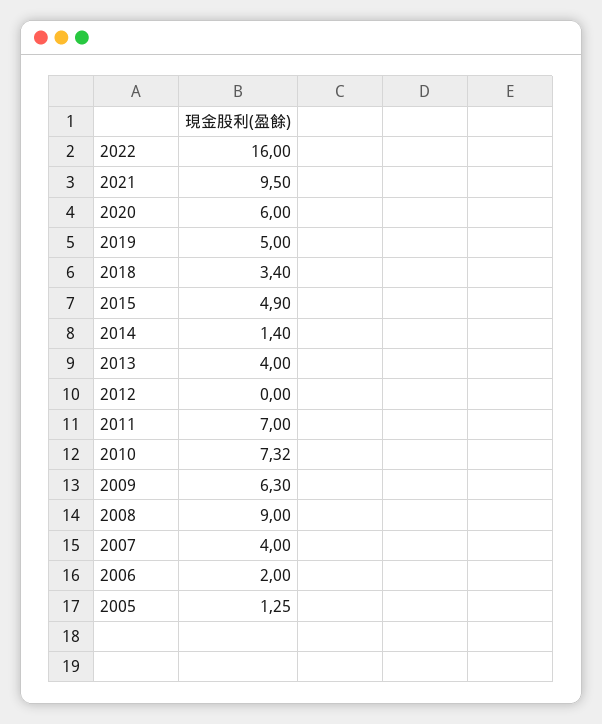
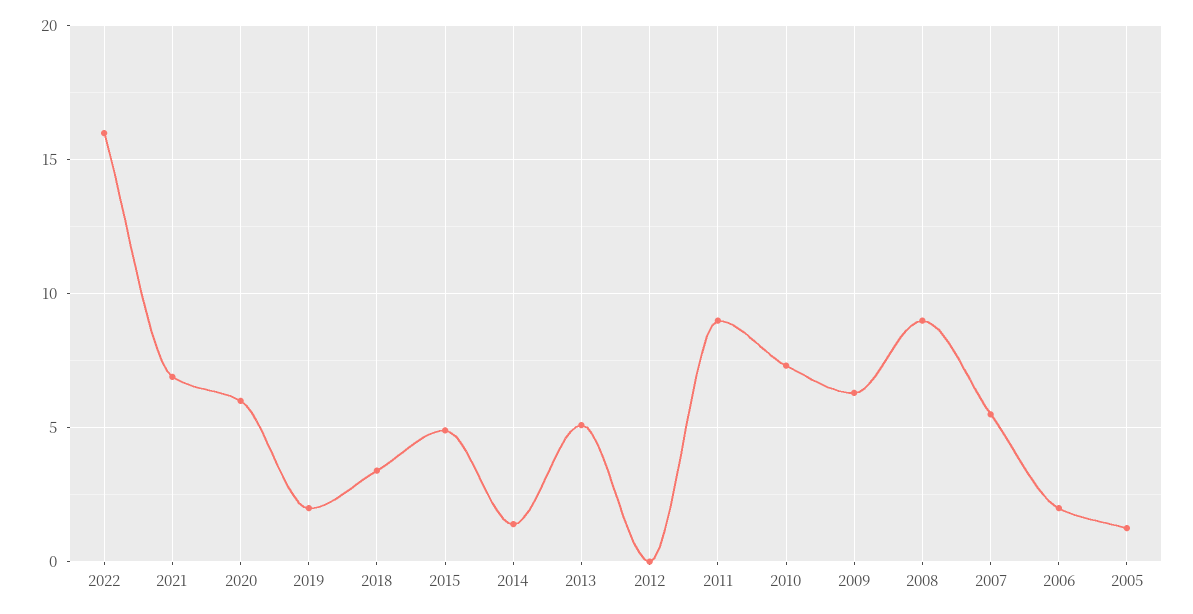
2021: 9.5 -> 7
2019: 5 -> 2
2013: 4 -> 5
2011: 7 -> 9
2007: 4 -> 5.5

